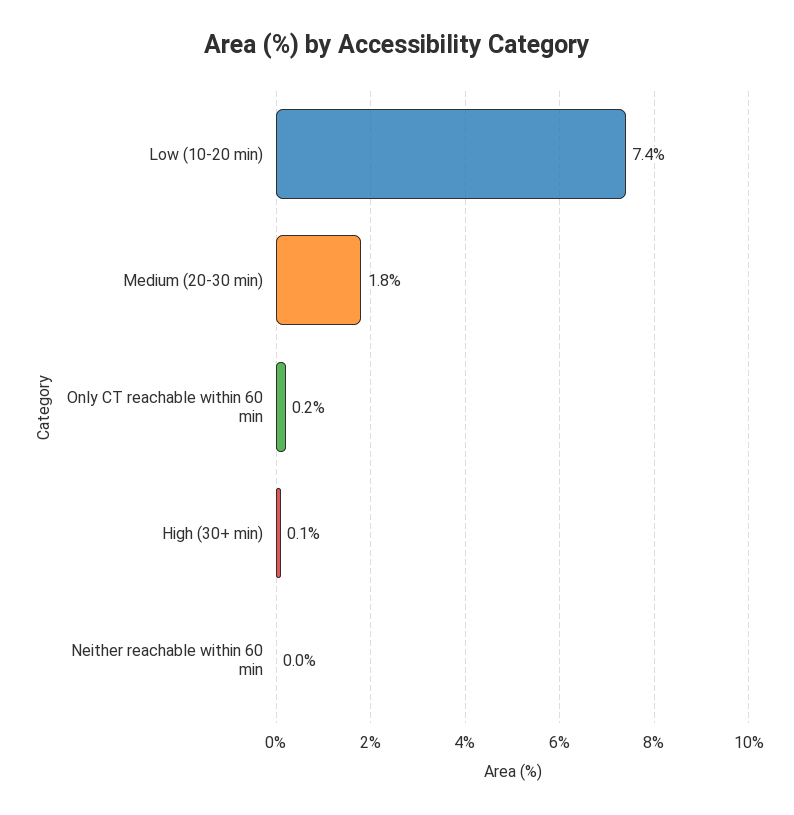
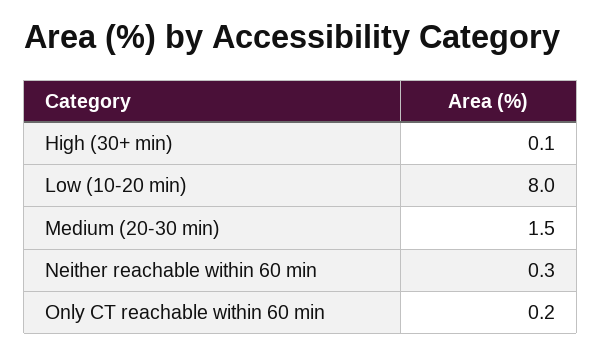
Low (10-20 min): 7.4 -> 8
Medium (20-30 min): 1.8 -> 1.5
Neither reachable within 60 min: 0 -> 0.3

